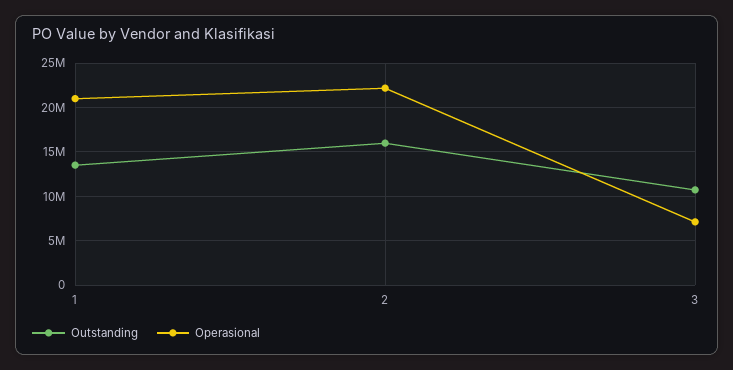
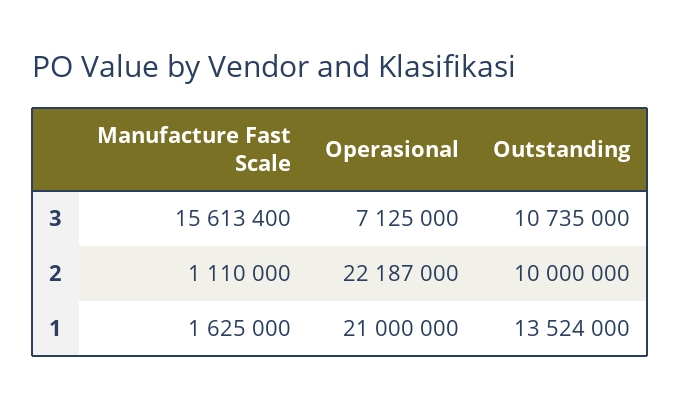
Outstanding, 2: 16000000 -> 10000000
Manufacture Fast Scale, 3: none -> 15613400
Manufacture Fast Scale, 2: none -> 1110000
Manufacture Fast Scale, 1: none -> 1625000

